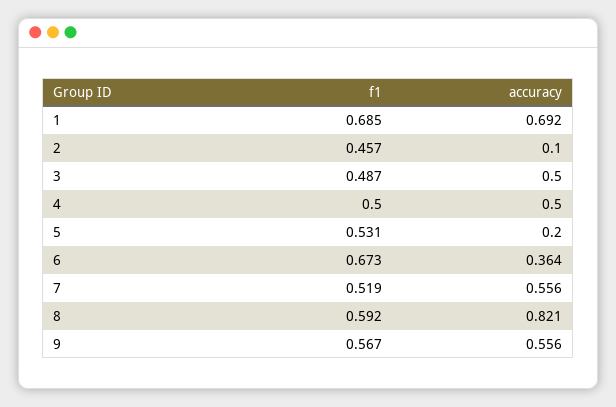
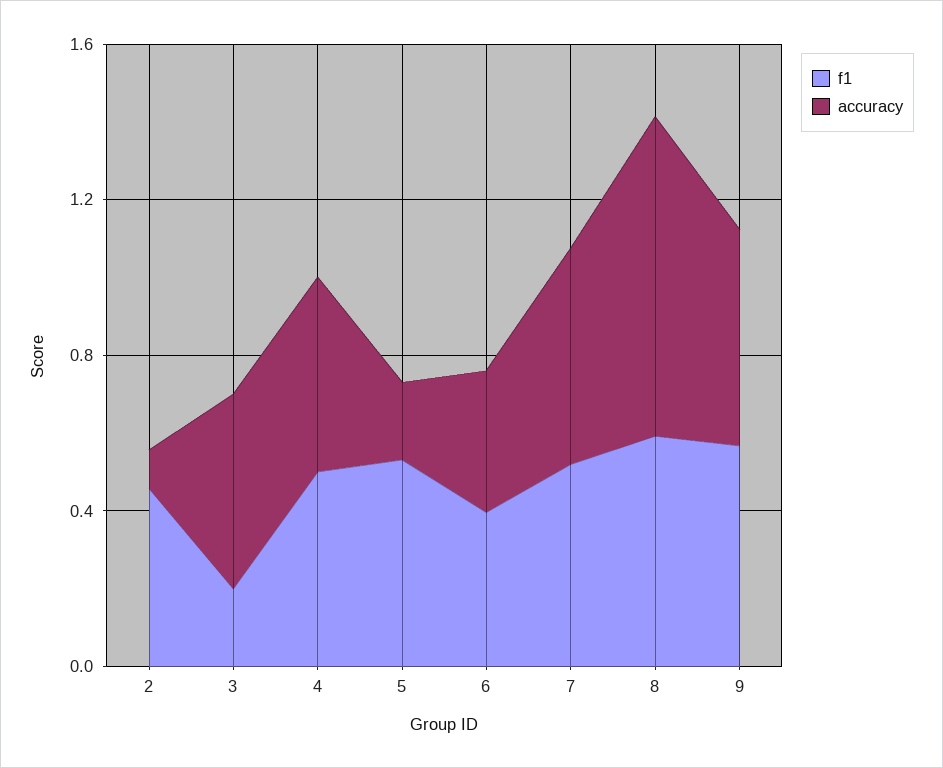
f1, 1: 0.685 -> none
accuracy, 1: 0.692 -> none
f1, 3: 0.487 -> 0.2
f1, 6: 0.673 -> 0.4

